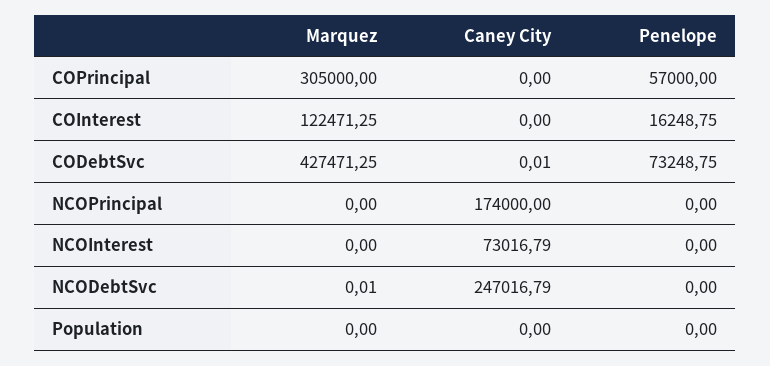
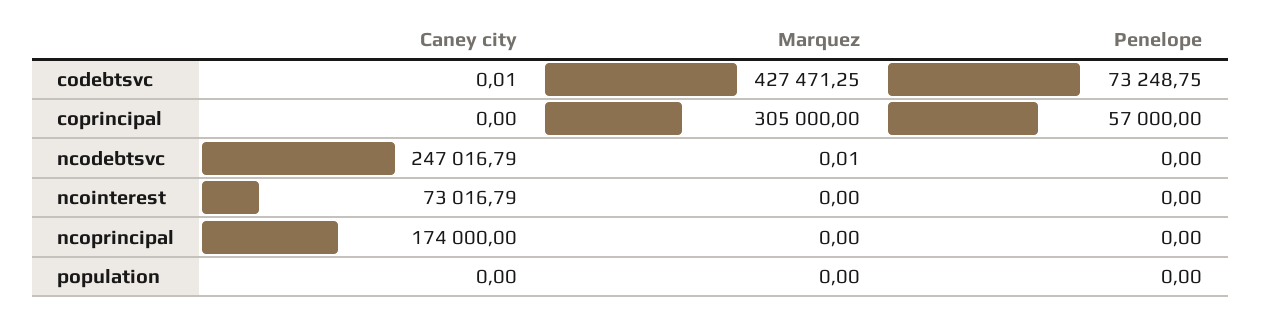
Marquez, COInterest: 122471.25 -> none
Caney City, COInterest: 0 -> none
Penelope, COInterest: 16248.75 -> none

